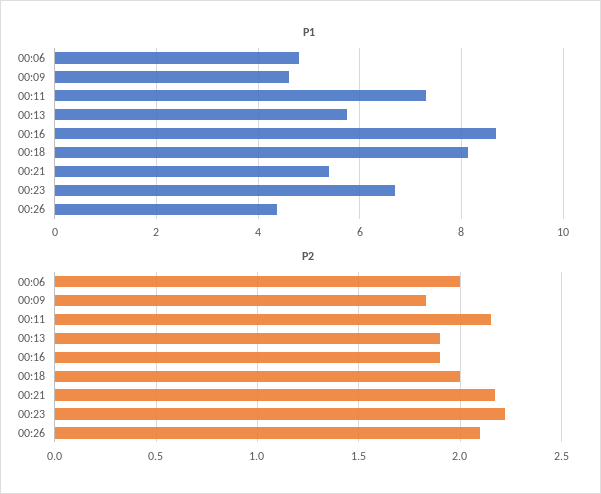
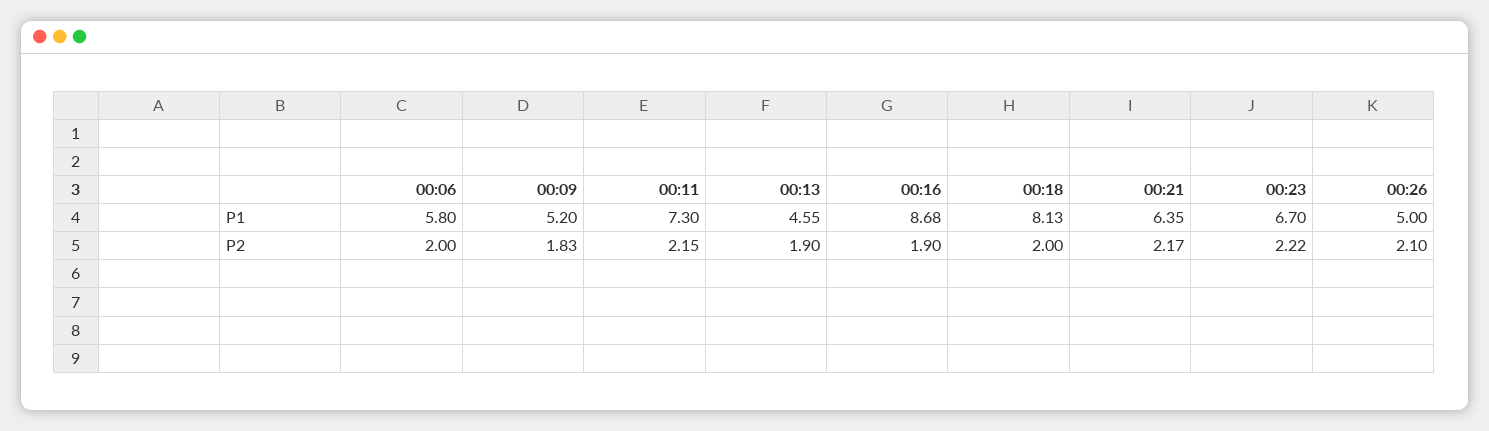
P1, 00:06: 4.8 -> 5.8
P1, 00:09: 4.6 -> 5.2
P1, 00:13: 5.8 -> 4.55
P1, 00:21: 5.4 -> 6.35
P1, 00:26: 4.4 -> 5

